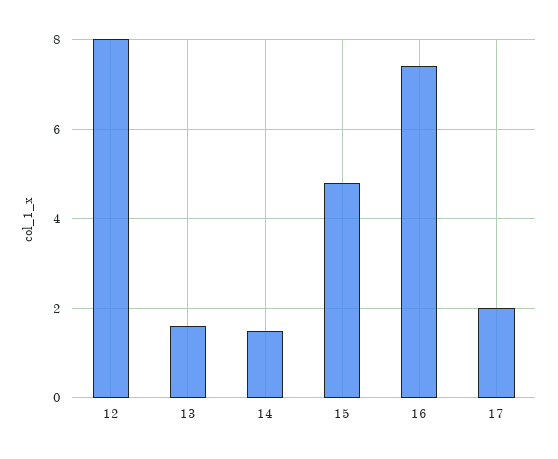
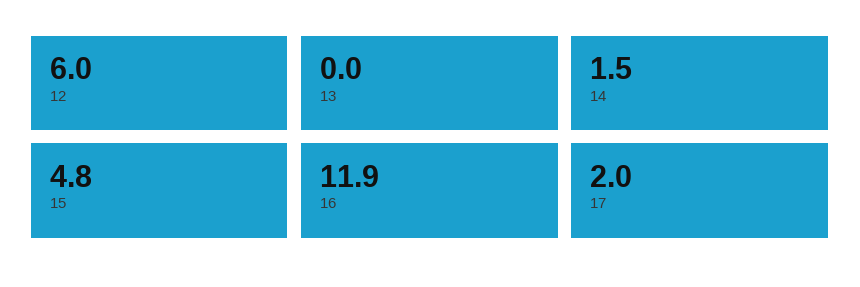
12: 8 -> 6
13: 1.5 -> 0
16: 7.5 -> 11.9

